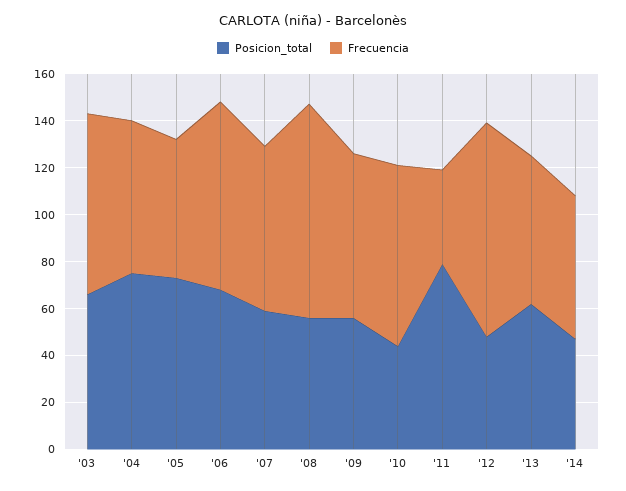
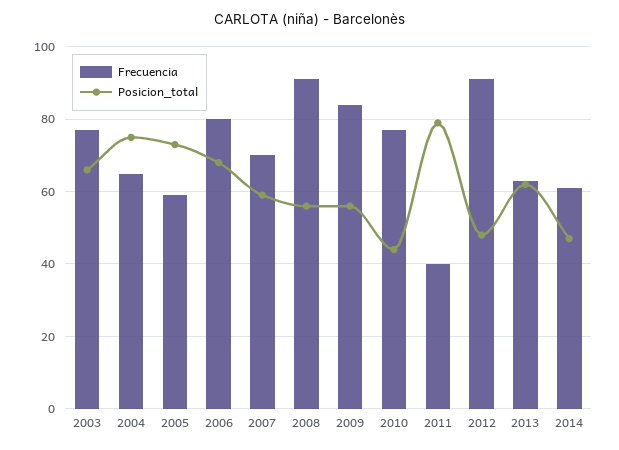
Frecuencia, '09: 70 -> 85

